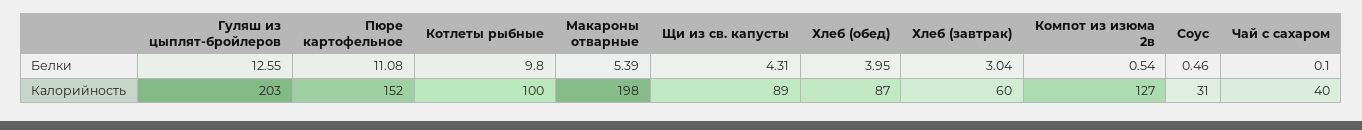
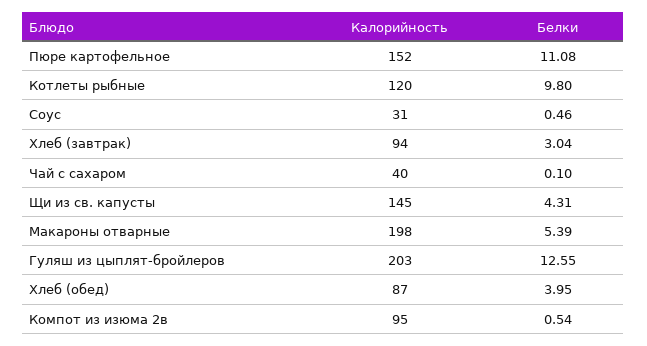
Котлеты рыбные, Калорийность: 100 -> 120
Щи из св. капусты, Калорийность: 89 -> 145
Хлеб (завтрак), Калорийность: 60 -> 94
Компот из изюма 2в, Калорийность: 127 -> 95

